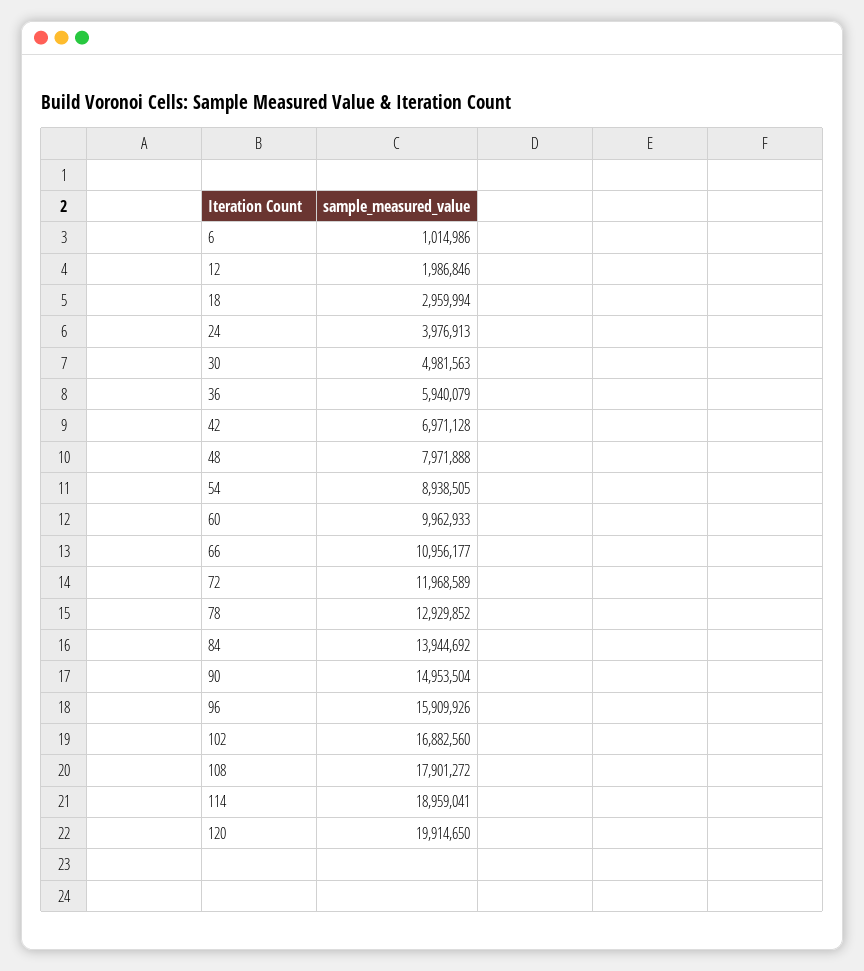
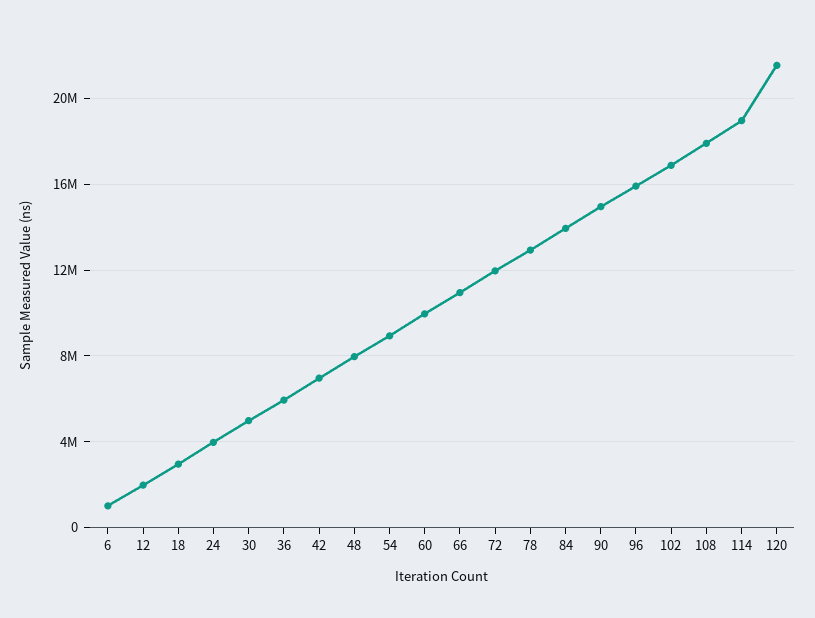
120: 19914650 -> 21500000

